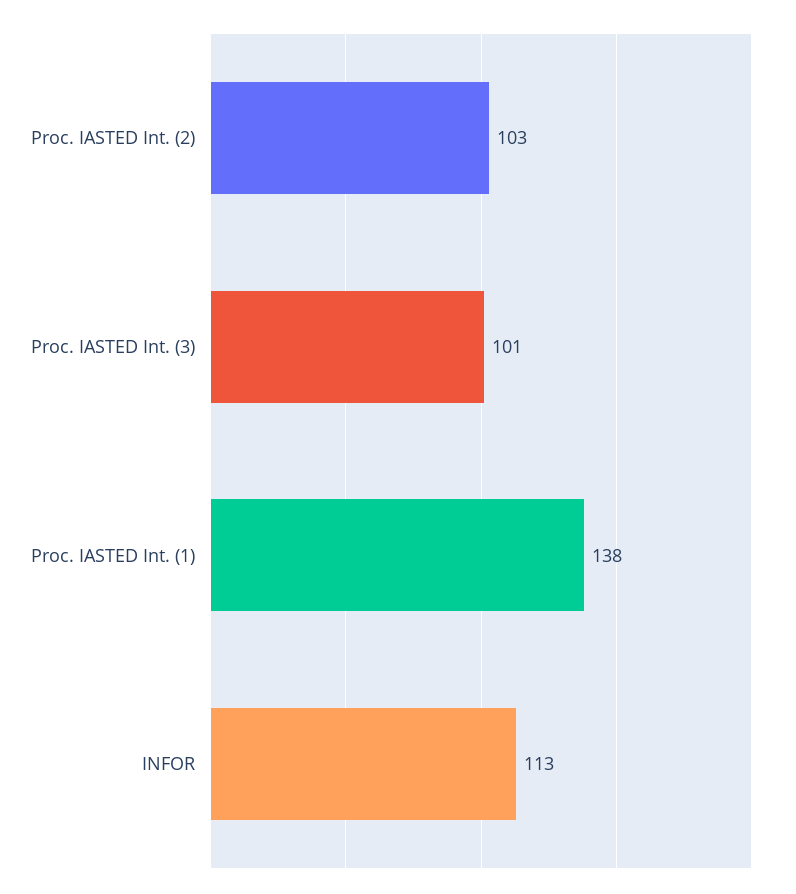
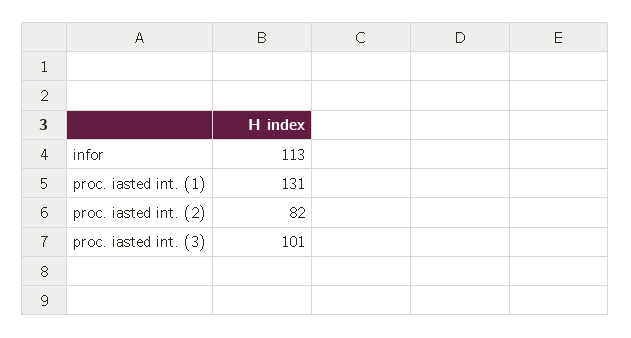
Proc. IASTED Int. (2): 103 -> 82
Proc. IASTED Int. (1): 138 -> 131

